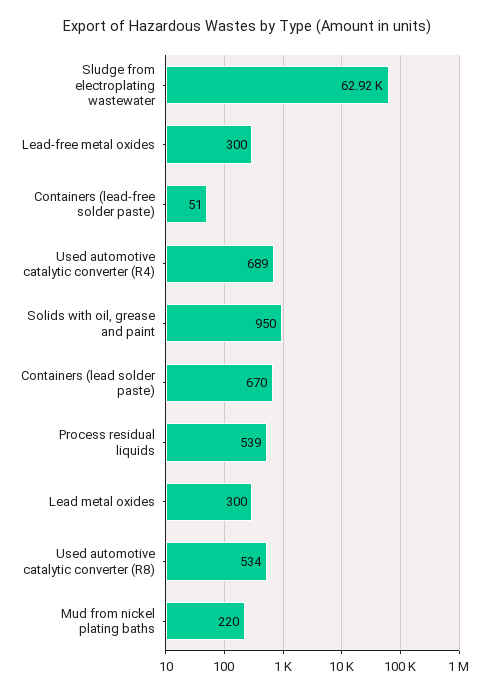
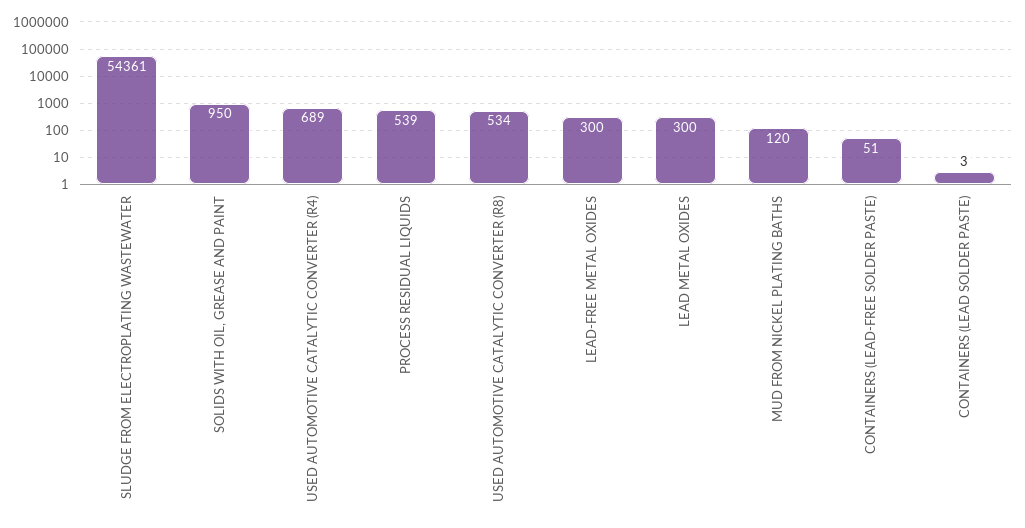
Sludge from electroplating wastewater: 62920 -> 54361
Containers (lead solder paste): 670 -> 3
Mud from nickel plating baths: 220 -> 120

